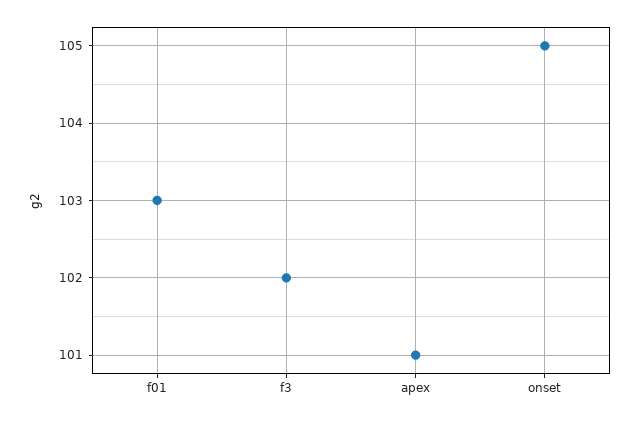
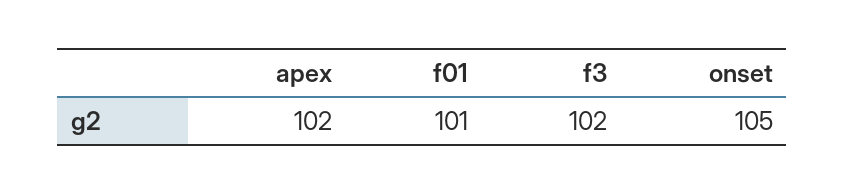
f01: 103 -> 101
apex: 101 -> 102

